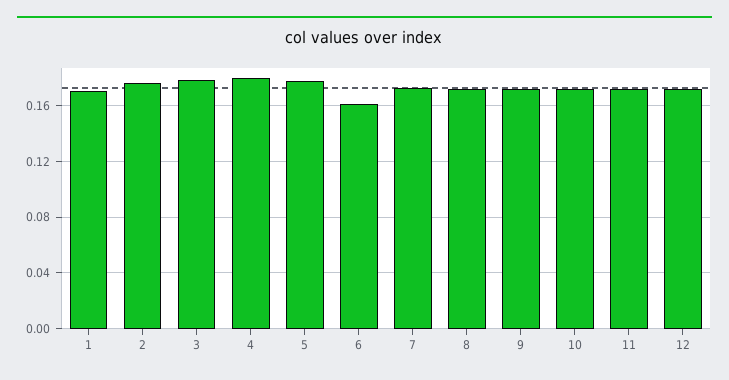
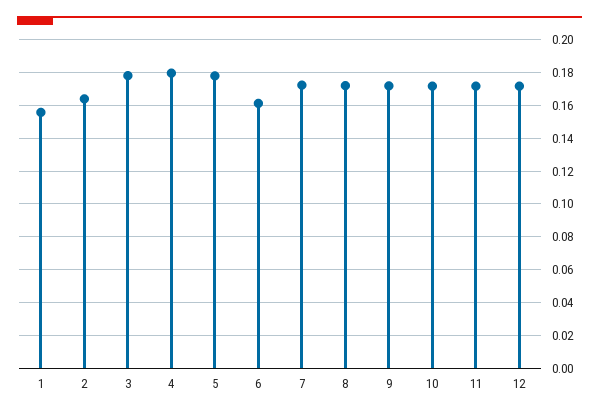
1: 0.17 -> 0.155
2: 0.175 -> 0.165

